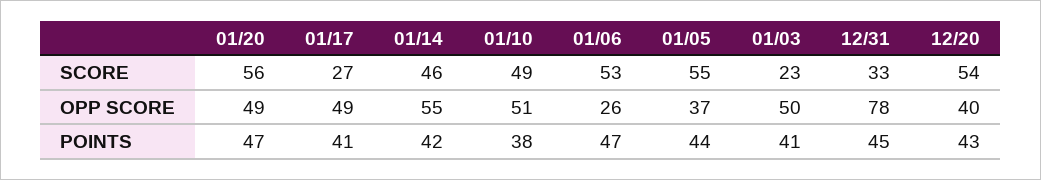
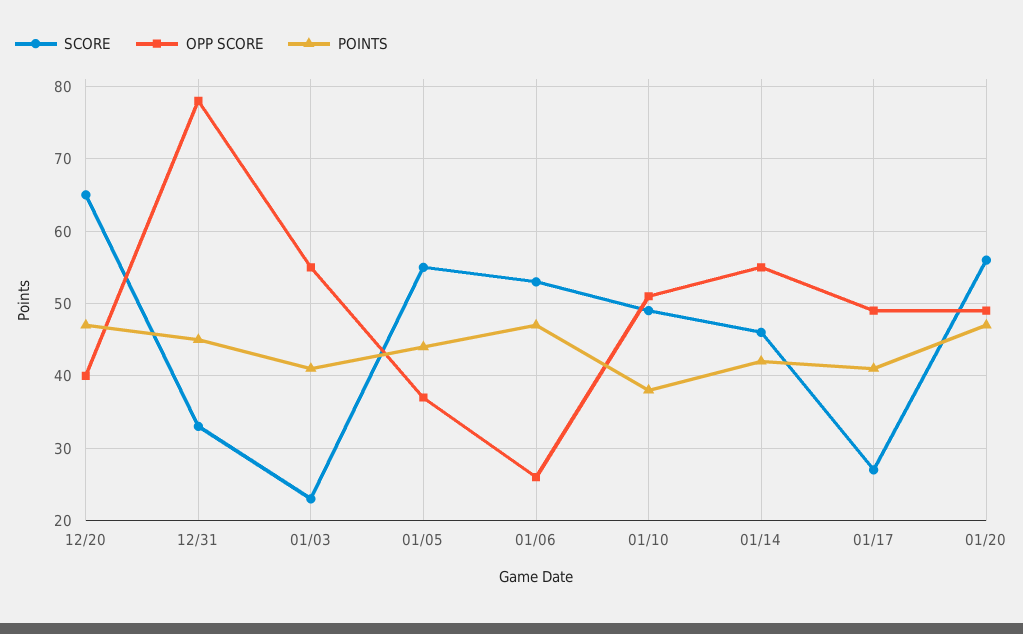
SCORE, 12/20: 54 -> 65
OPP SCORE, 01/03: 50 -> 55
POINTS, 12/20: 43 -> 47

